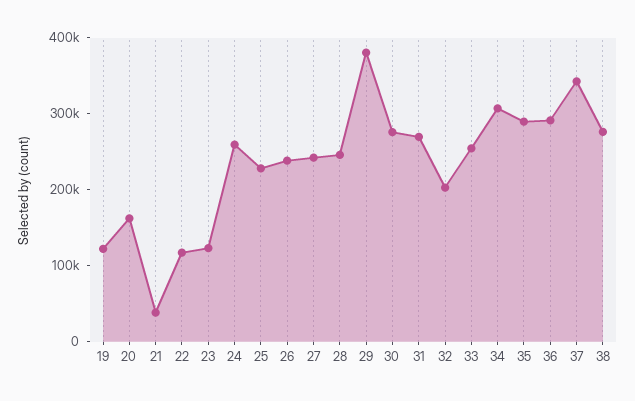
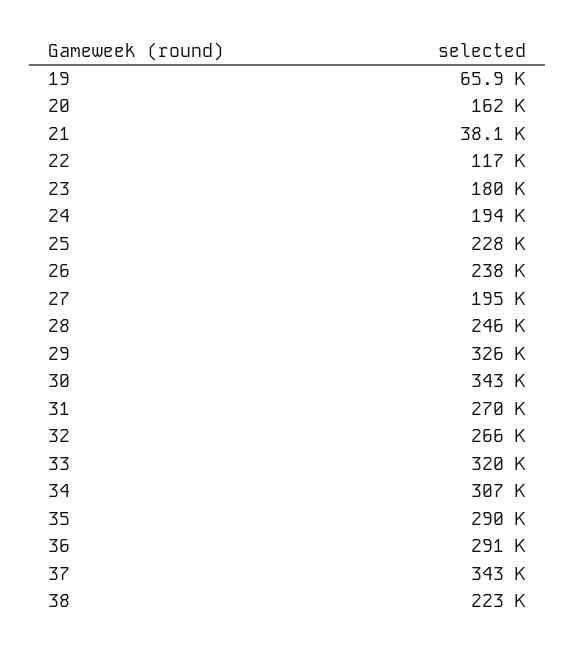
19: 120000 -> 65900
23: 120000 -> 180000
24: 260000 -> 194000
27: 240000 -> 195000
29: 380000 -> 326000
30: 280000 -> 343000
32: 200000 -> 266000
33: 260000 -> 320000
38: 280000 -> 223000

